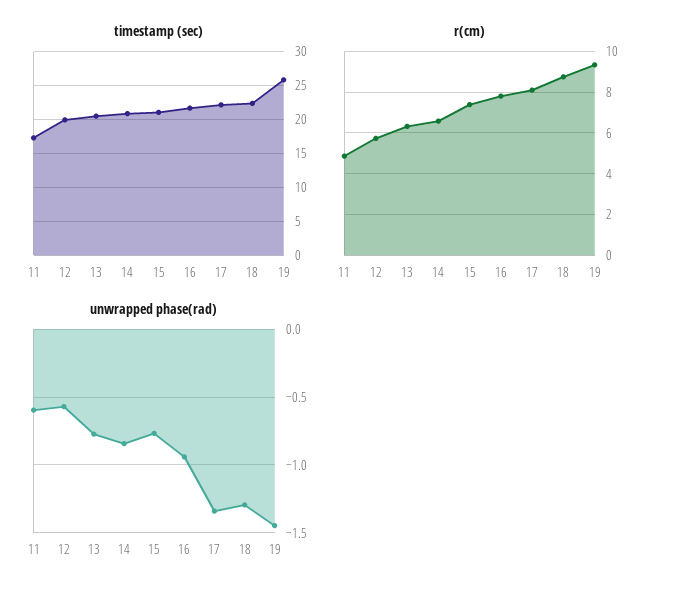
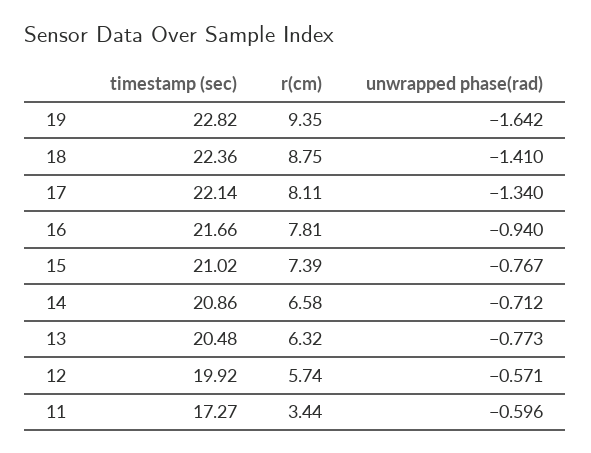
timestamp (sec), 19: 26 -> 22.82
r(cm), 11: 5 -> 3.44
unwrapped phase(rad), 14: -0.85 -> -0.712
unwrapped phase(rad), 18: -1.3 -> -1.41
unwrapped phase(rad), 19: -1.45 -> -1.642

